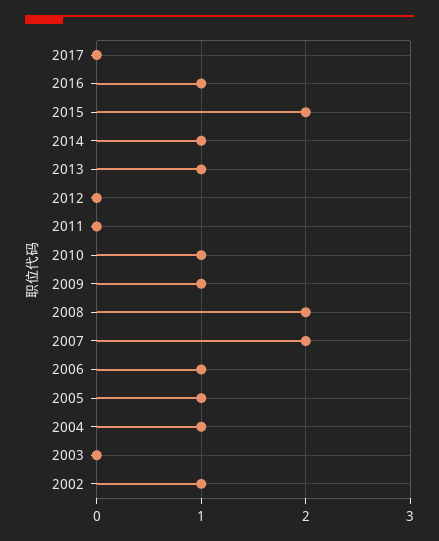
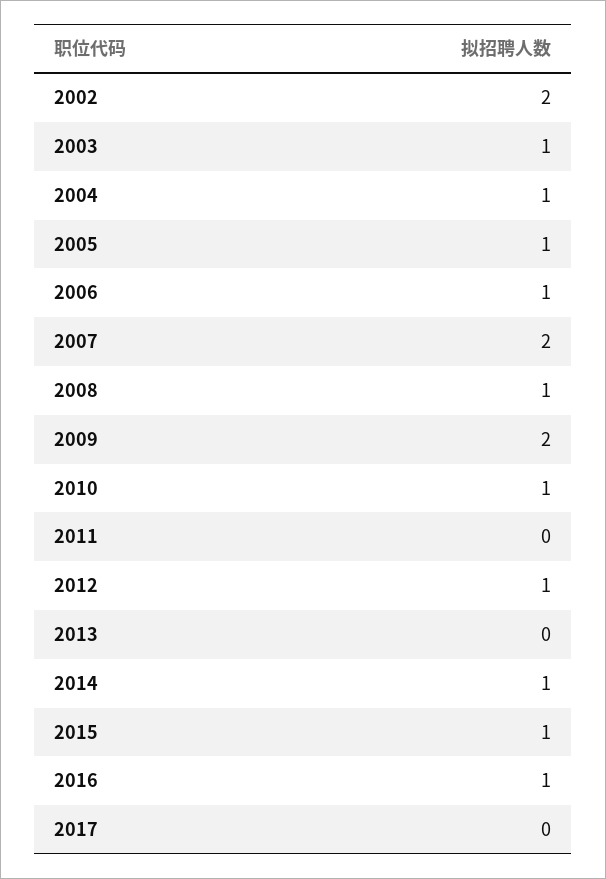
2015: 2 -> 1
2013: 1 -> 0
2012: 0 -> 1
2009: 1 -> 2
2008: 2 -> 1
2003: 0 -> 1
2002: 1 -> 2

